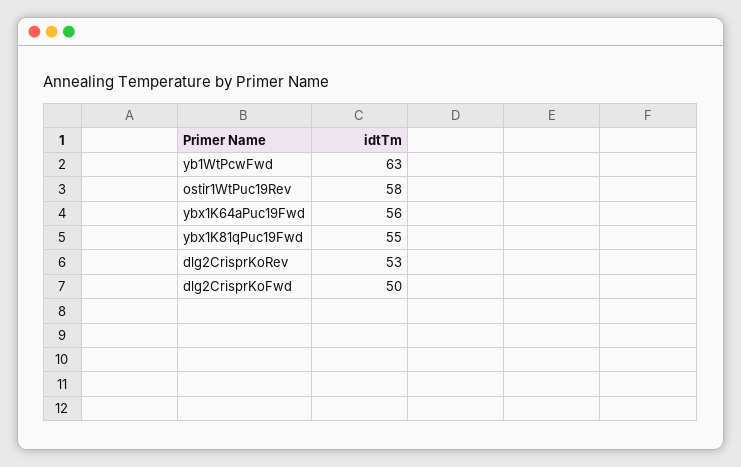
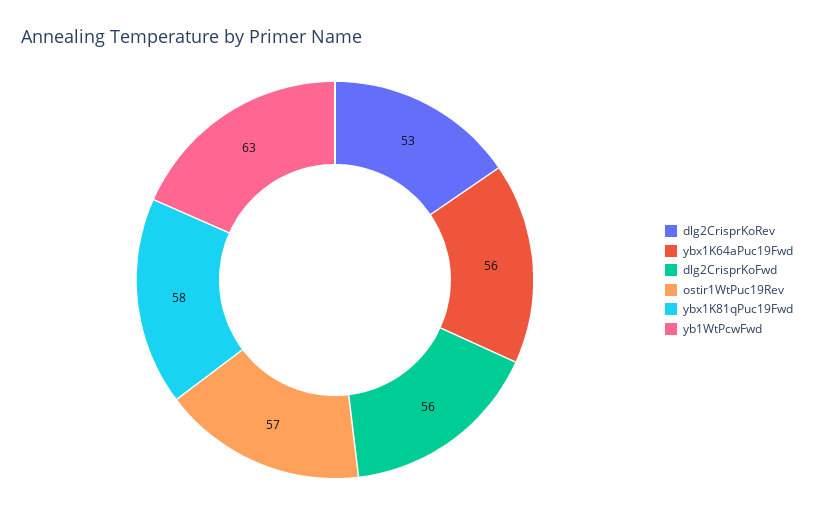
ostir1WtPuc19Rev: 58 -> 57
ybx1K81qPuc19Fwd: 55 -> 58
dlg2CrisprKoFwd: 50 -> 56

